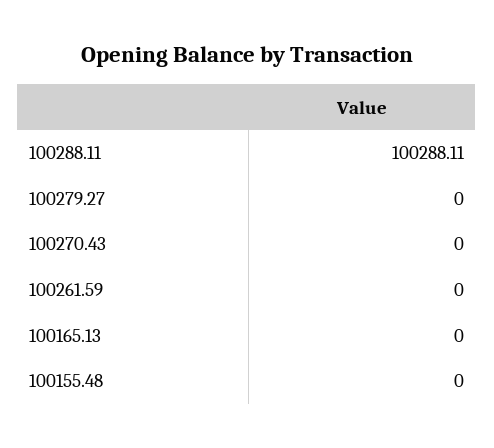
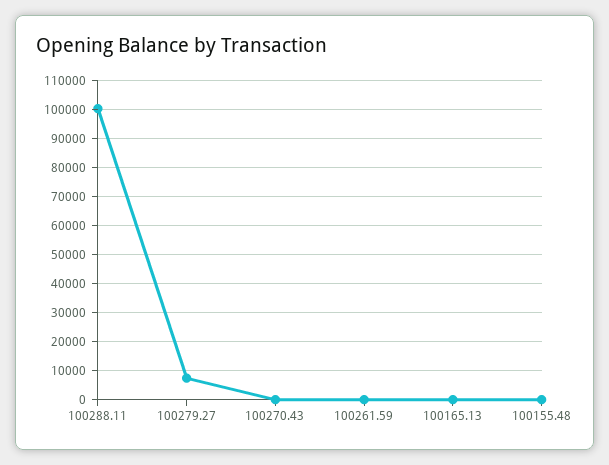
100279.27: 0 -> 7500

